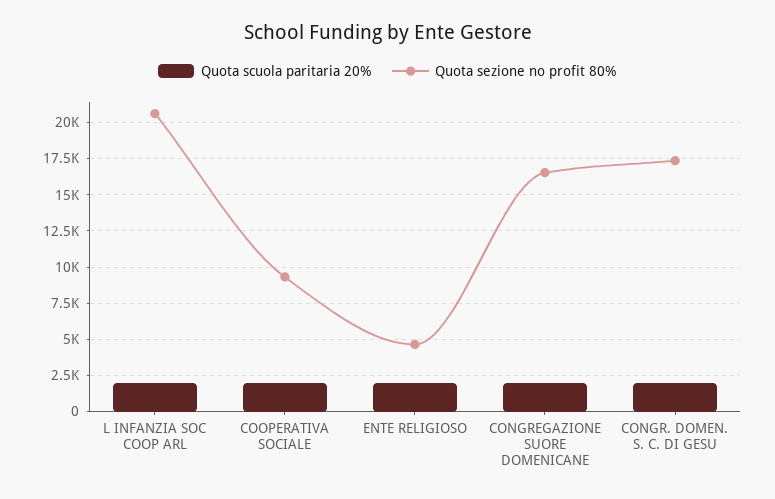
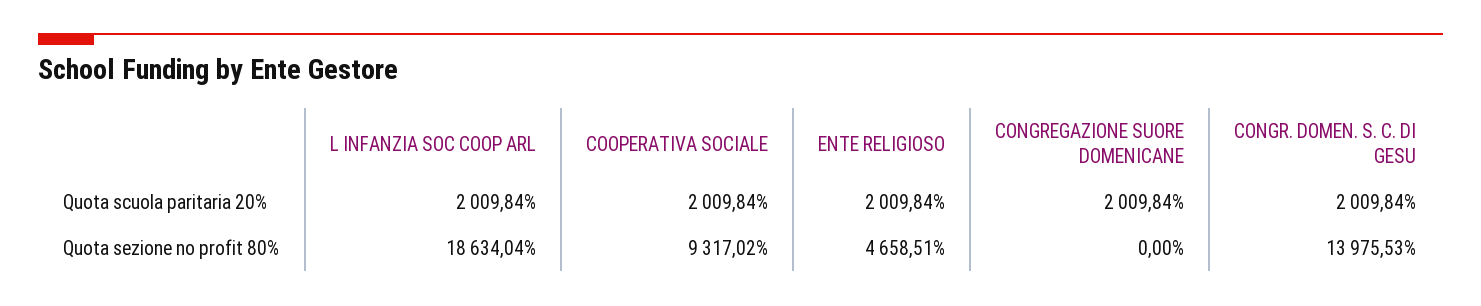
Quota sezione no profit 80%, L INFANZIA SOC COOP ARL: 20500 -> 18634.04
Quota sezione no profit 80%, CONGREGAZIONE SUORE DOMENICANE: 16500 -> 0
Quota sezione no profit 80%, CONGR. DOMEN. S. C. DI GESU: 17500 -> 13975.53

